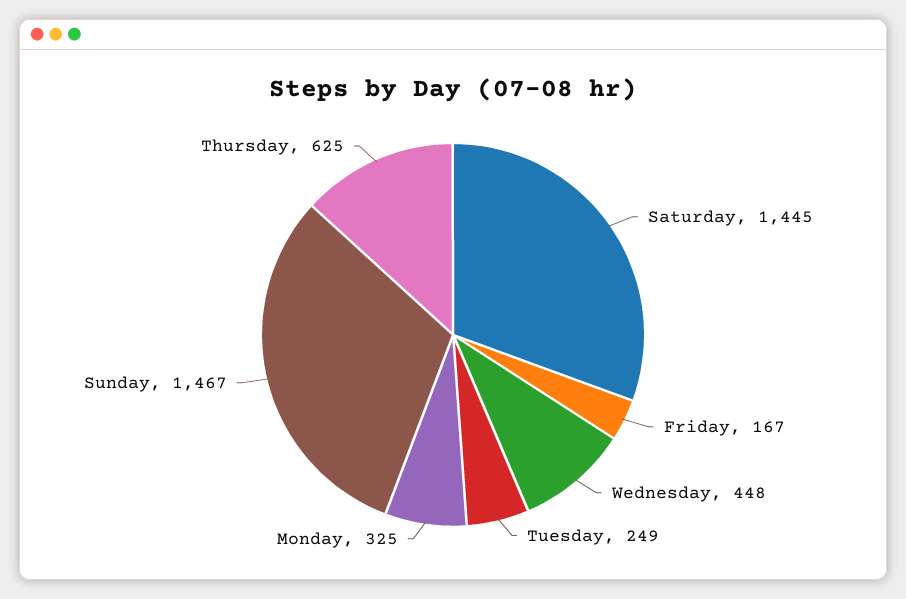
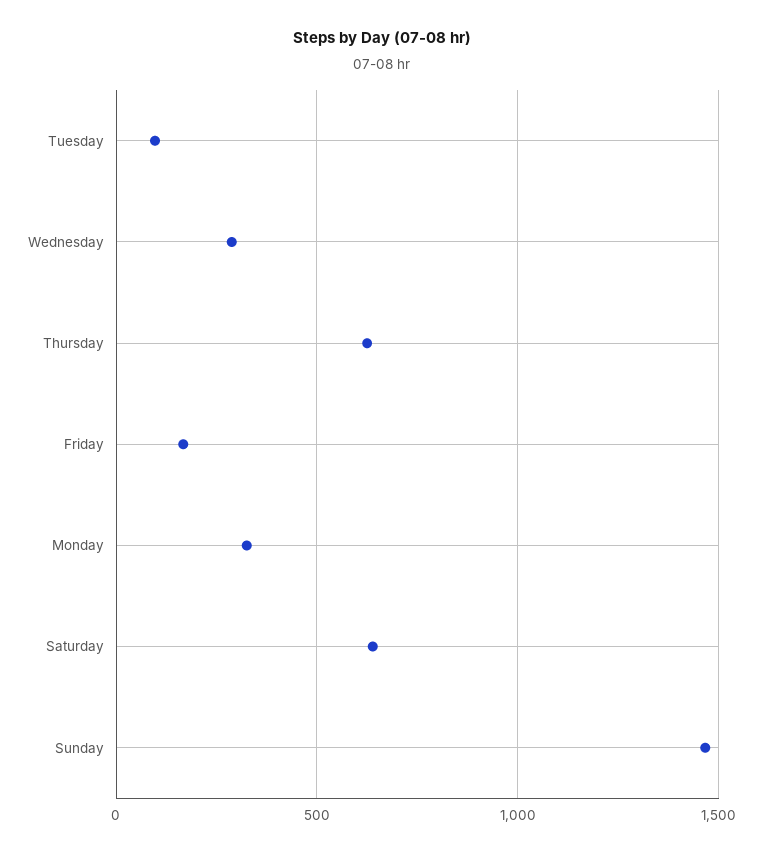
Saturday: 1445 -> 650
Wednesday: 448 -> 300
Tuesday: 249 -> 100

